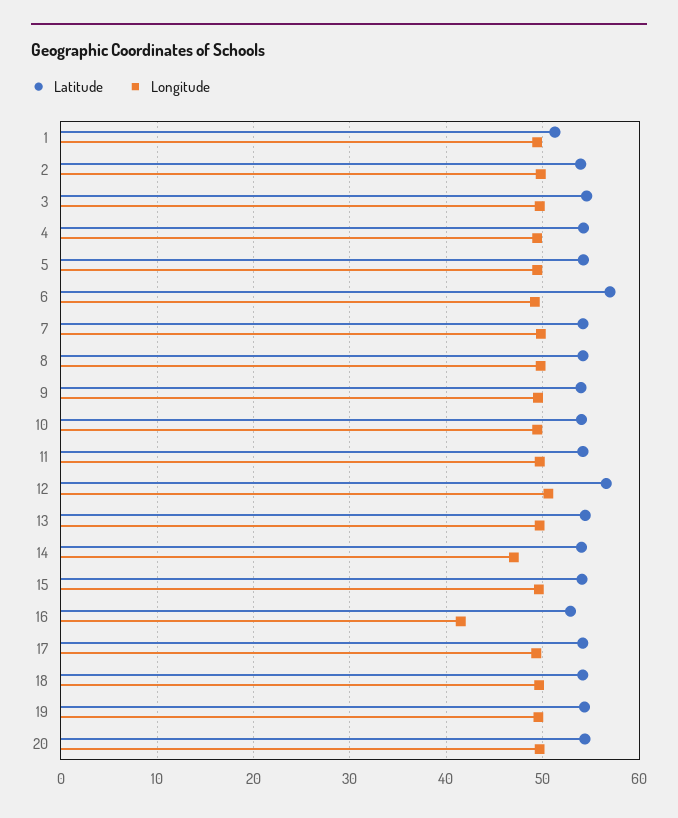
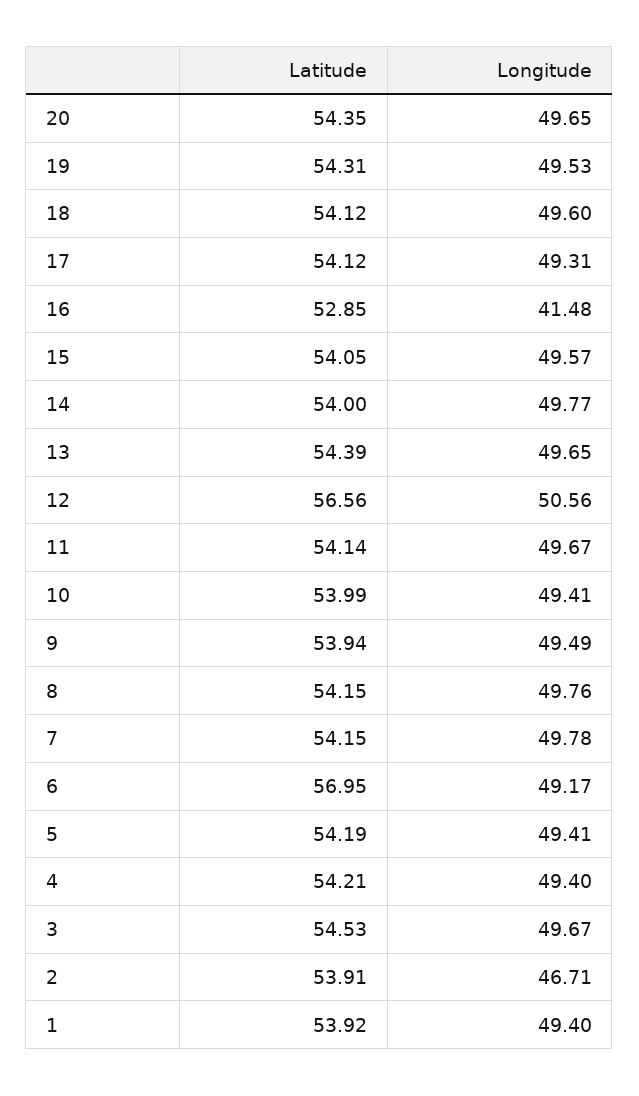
Latitude, 1: 51 -> 53.92
Longitude, 2: 50 -> 46.71
Longitude, 14: 47 -> 49.77

